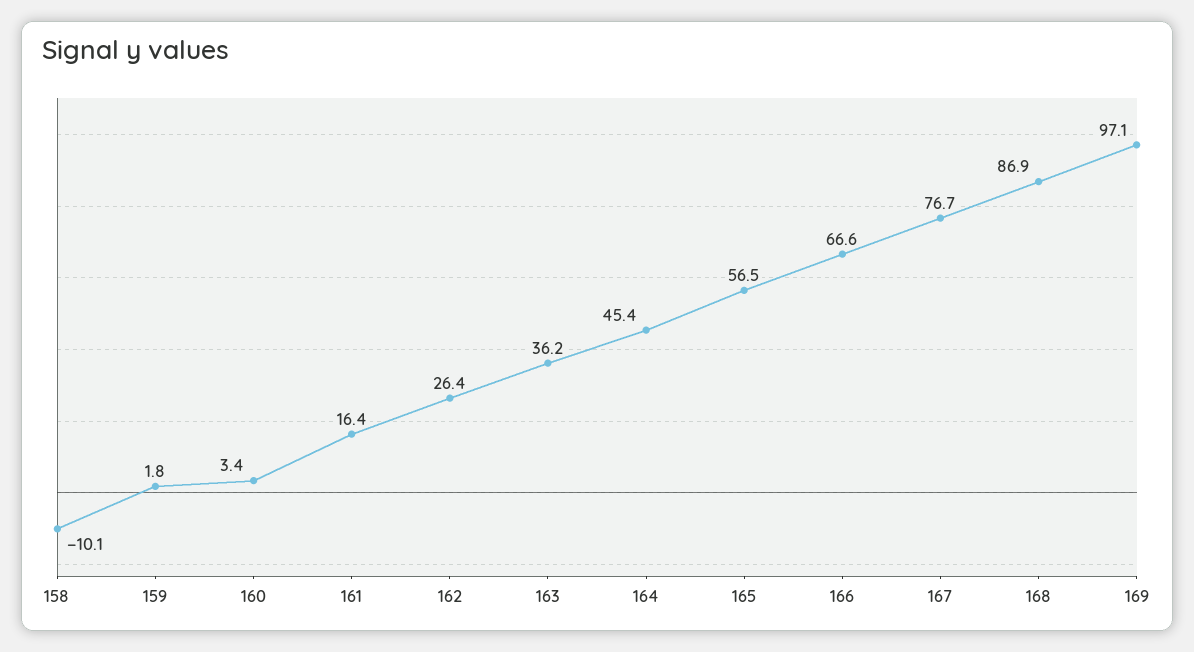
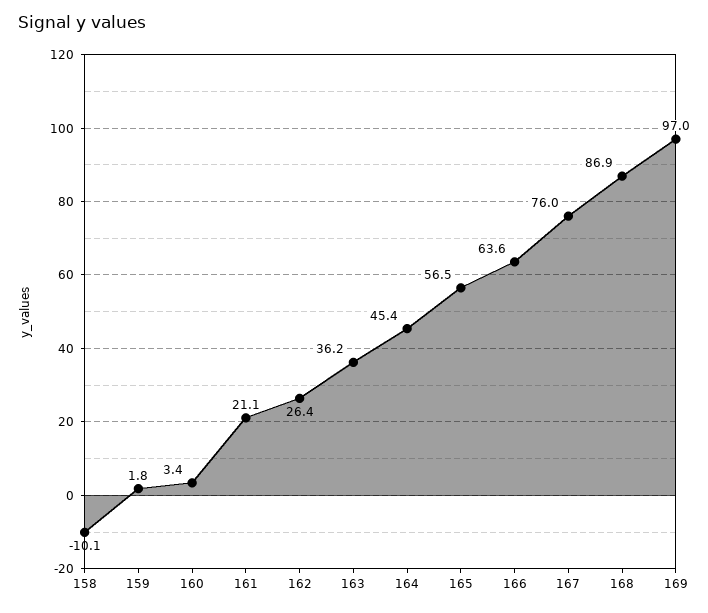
161: 16.4 -> 21.1
166: 66.6 -> 63.6
167: 76.7 -> 76
169: 97.1 -> 97

